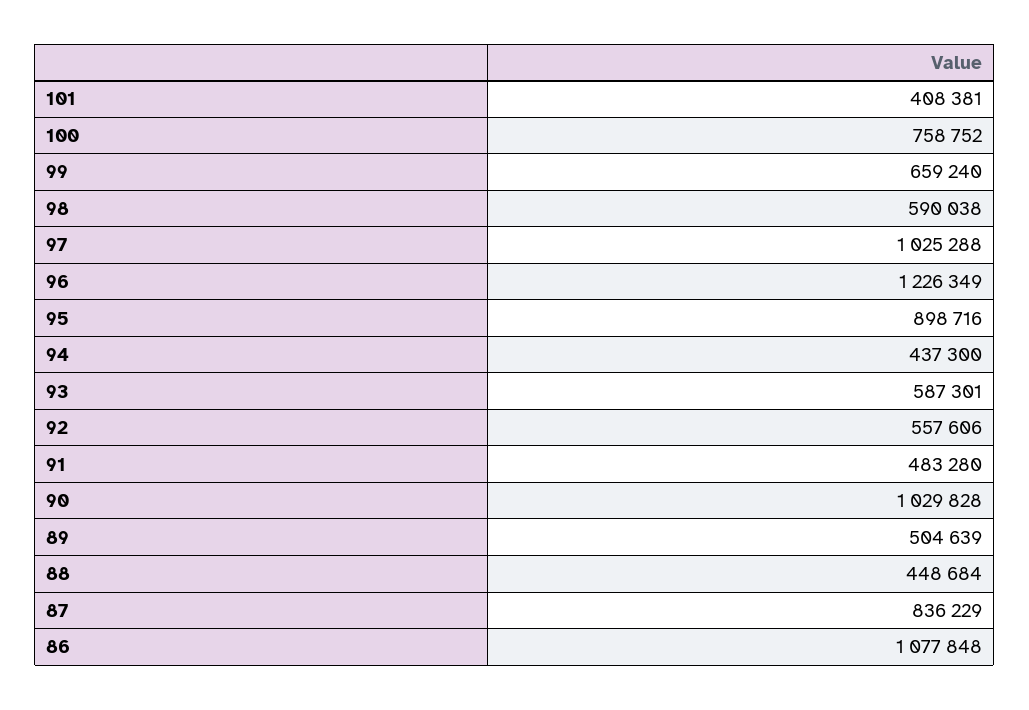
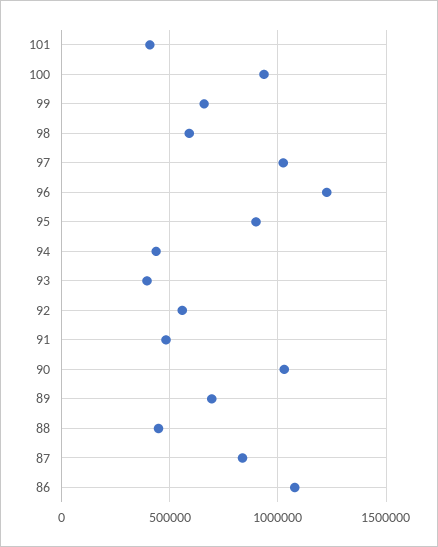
100: 758752 -> 950000
93: 587301 -> 400000
89: 504639 -> 700000

